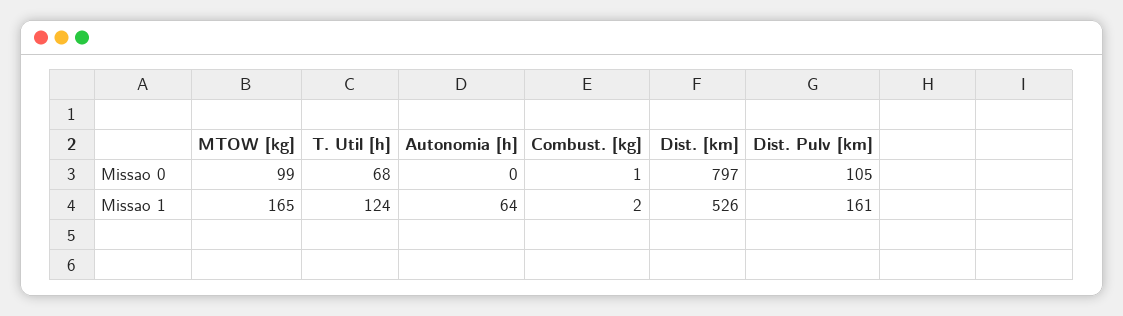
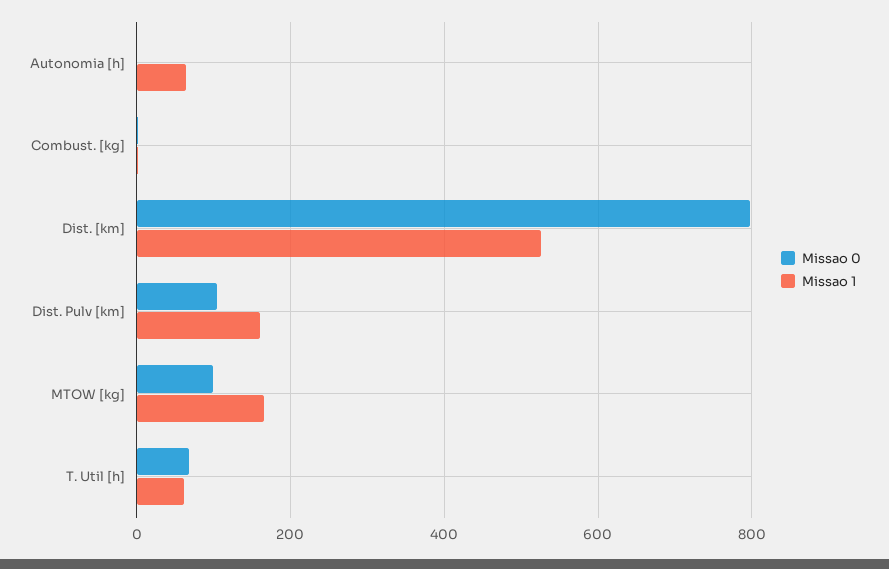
Missao 1, T. Util [h]: 124 -> 60

